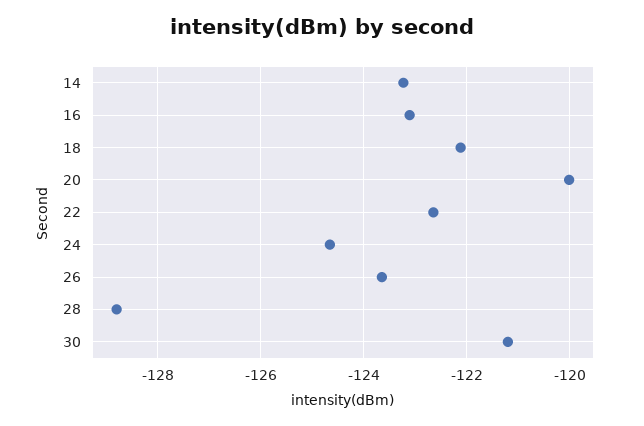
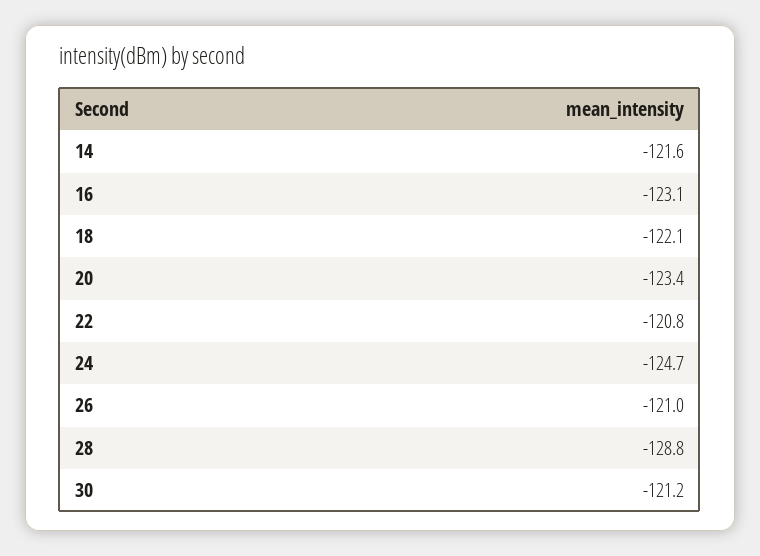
14: -123.2 -> -121.6
20: -120 -> -123.4
22: -122.6 -> -120.8
26: -123.6 -> -121

